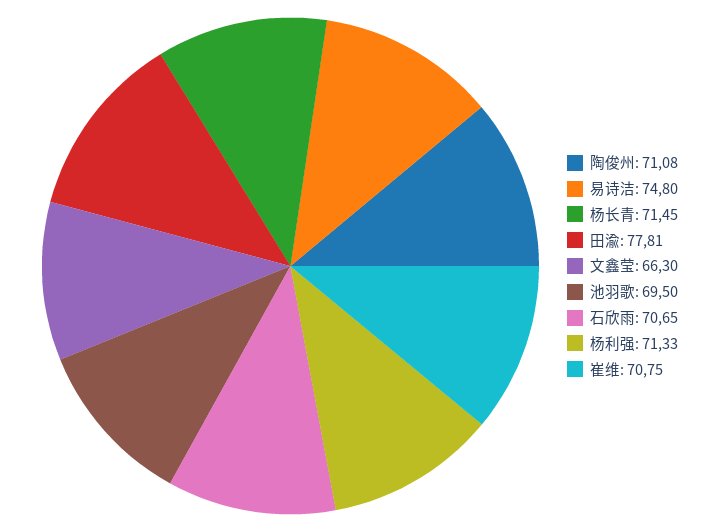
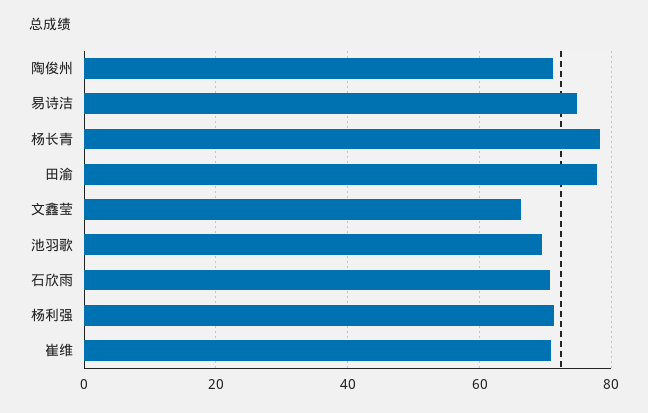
杨长青: 71.45 -> 78

